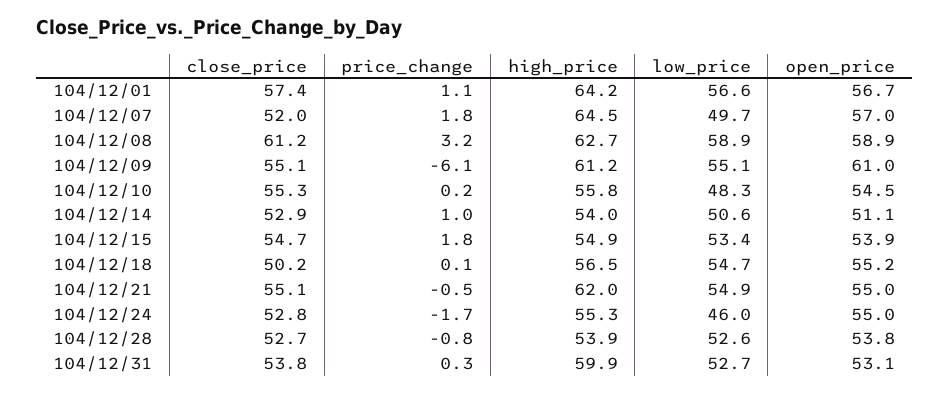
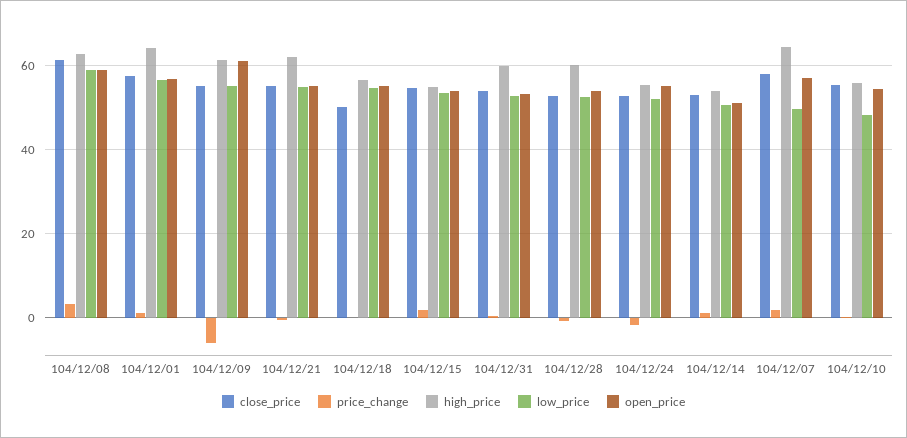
close_price, 104/12/07: 52 -> 58
low_price, 104/12/24: 46 -> 52
high_price, 104/12/28: 53.9 -> 60

